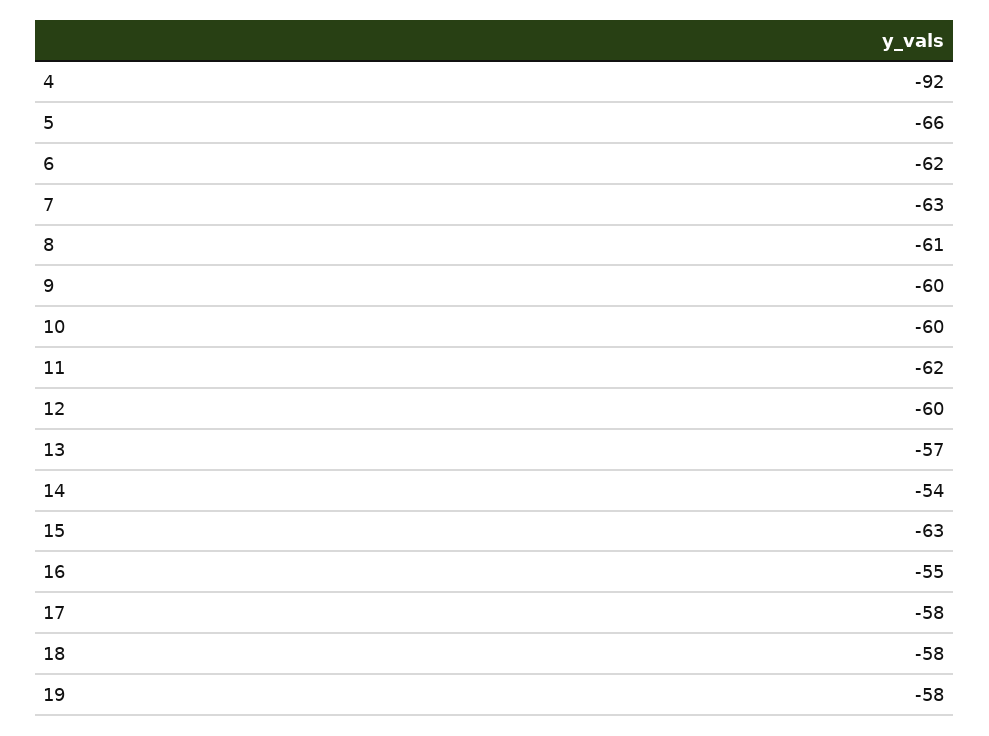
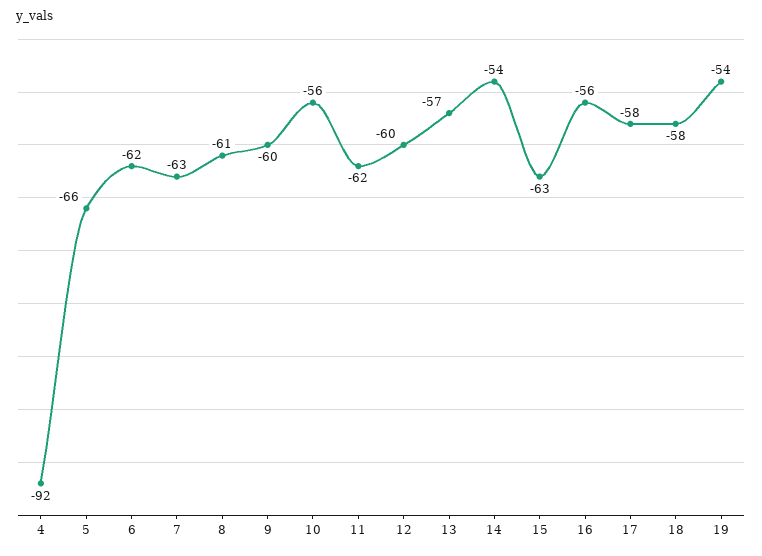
10: -60 -> -56
16: -55 -> -56
19: -58 -> -54

